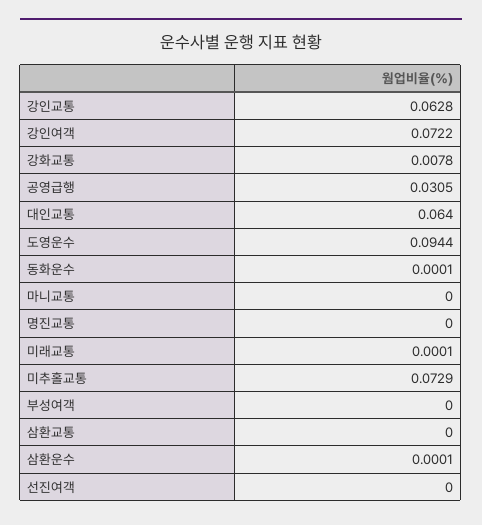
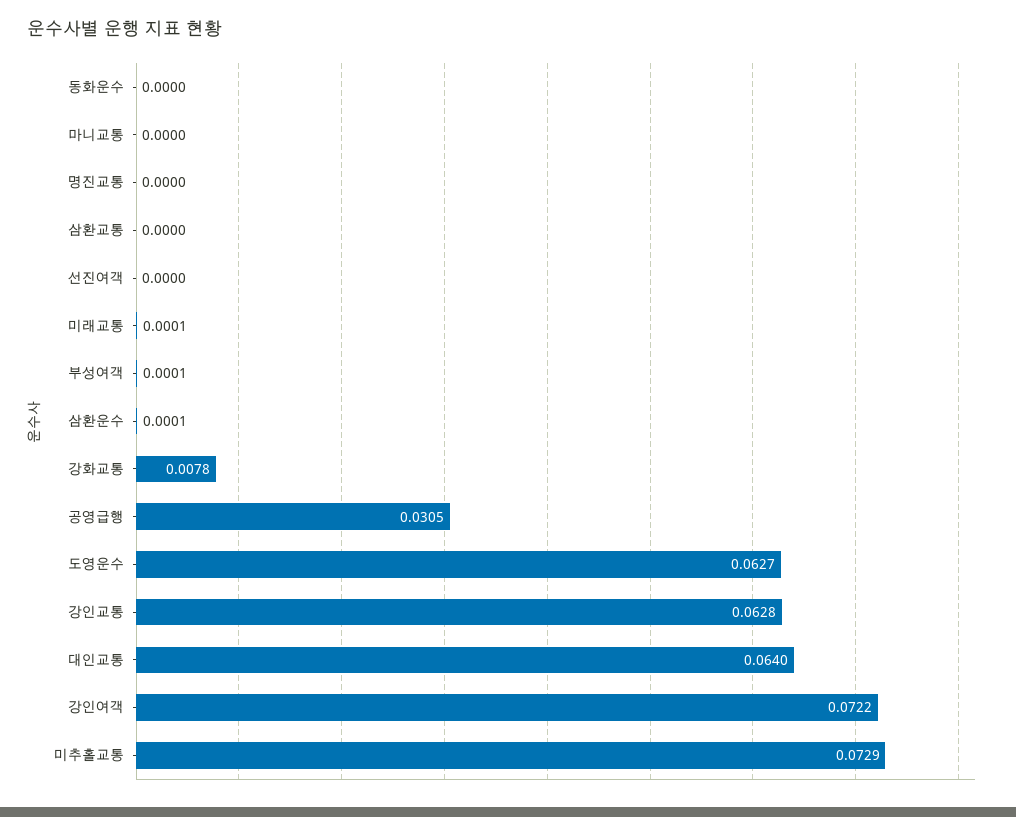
도영운수: 0.0944 -> 0.0627
동화운수: 0.0001 -> 0
부성여객: 0 -> 0.0001

